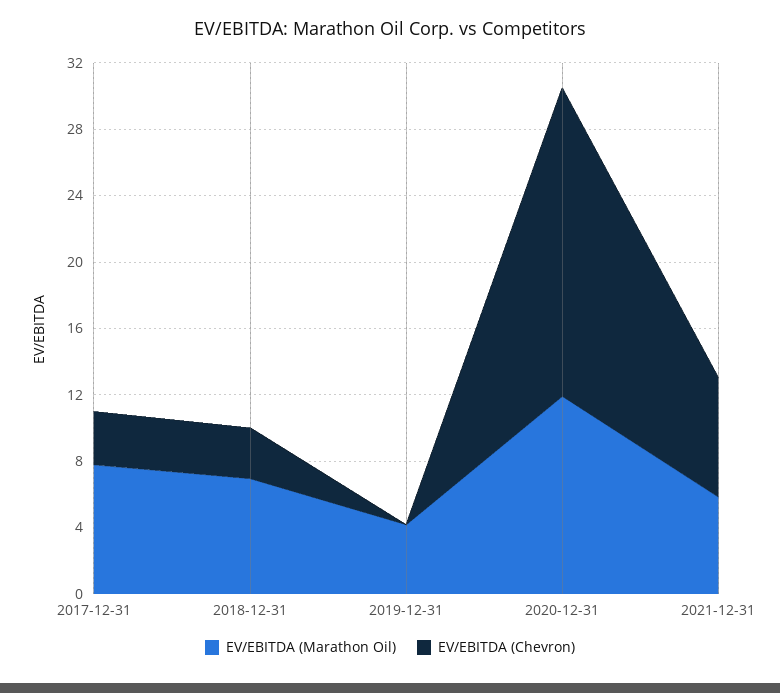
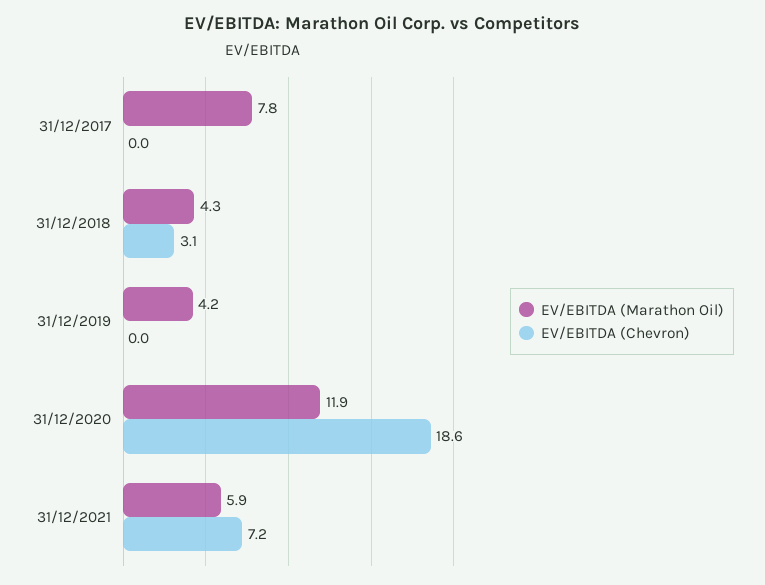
EV/EBITDA (Chevron), 2017-12-31: 3 -> 0
EV/EBITDA (Marathon Oil), 2018-12-31: 7 -> 4.3

